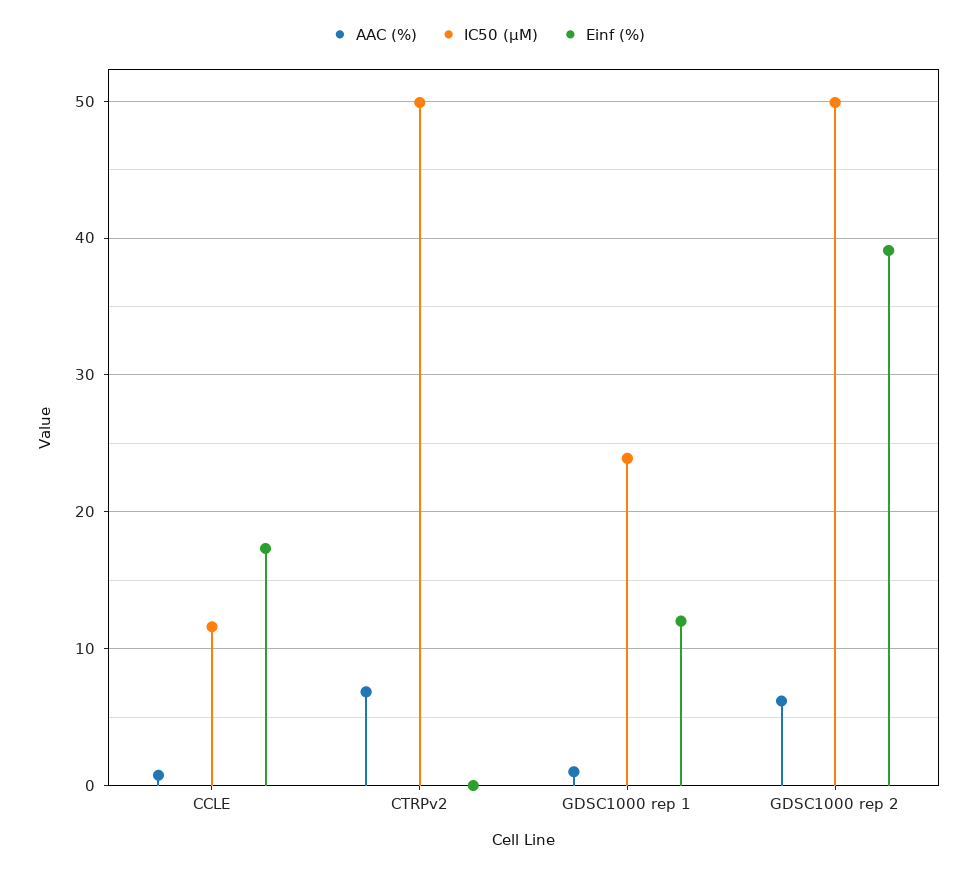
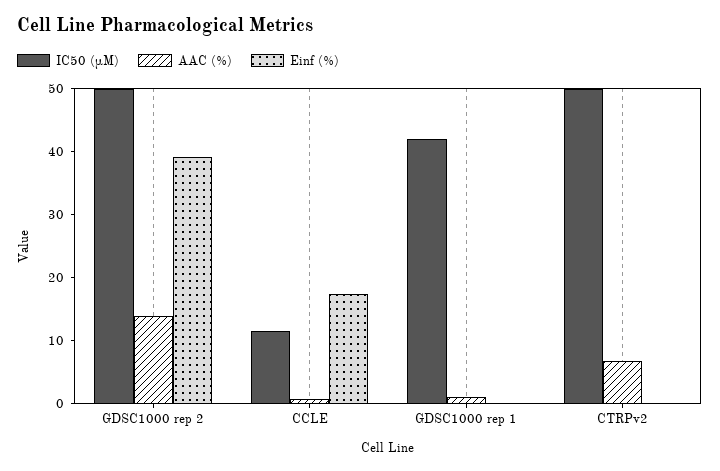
IC50 (µM), GDSC1000 rep 1: 24 -> 42
Einf (%), GDSC1000 rep 1: 12 -> 0
AAC (%), GDSC1000 rep 2: 6 -> 14

